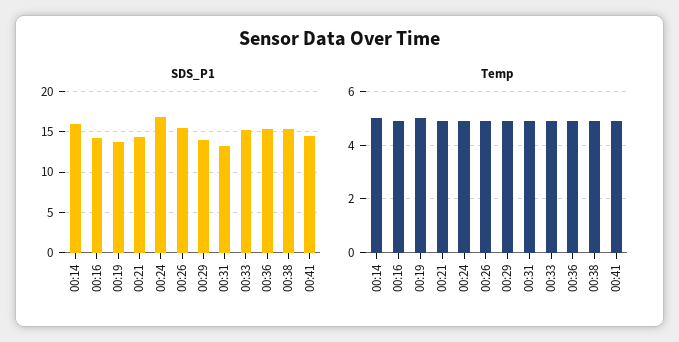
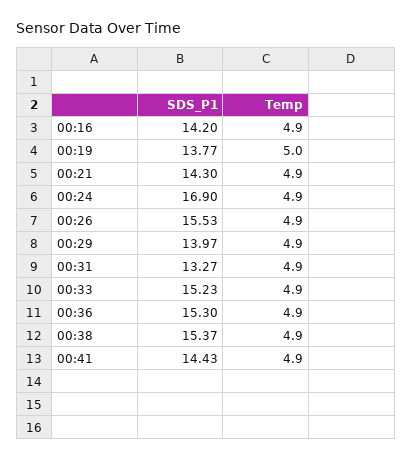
SDS_P1, 00:14: 16 -> none
Temp, 00:14: 5 -> none

